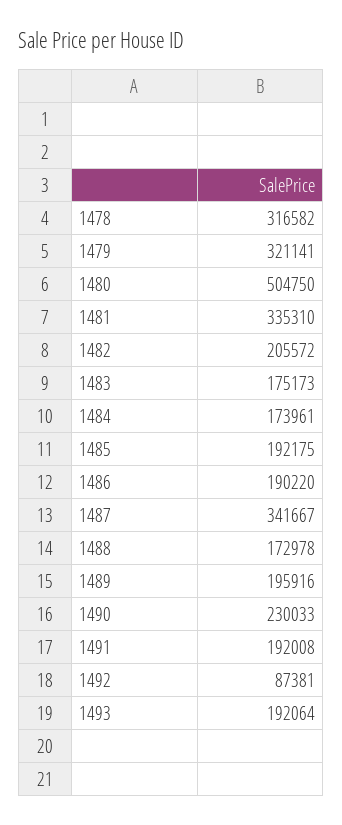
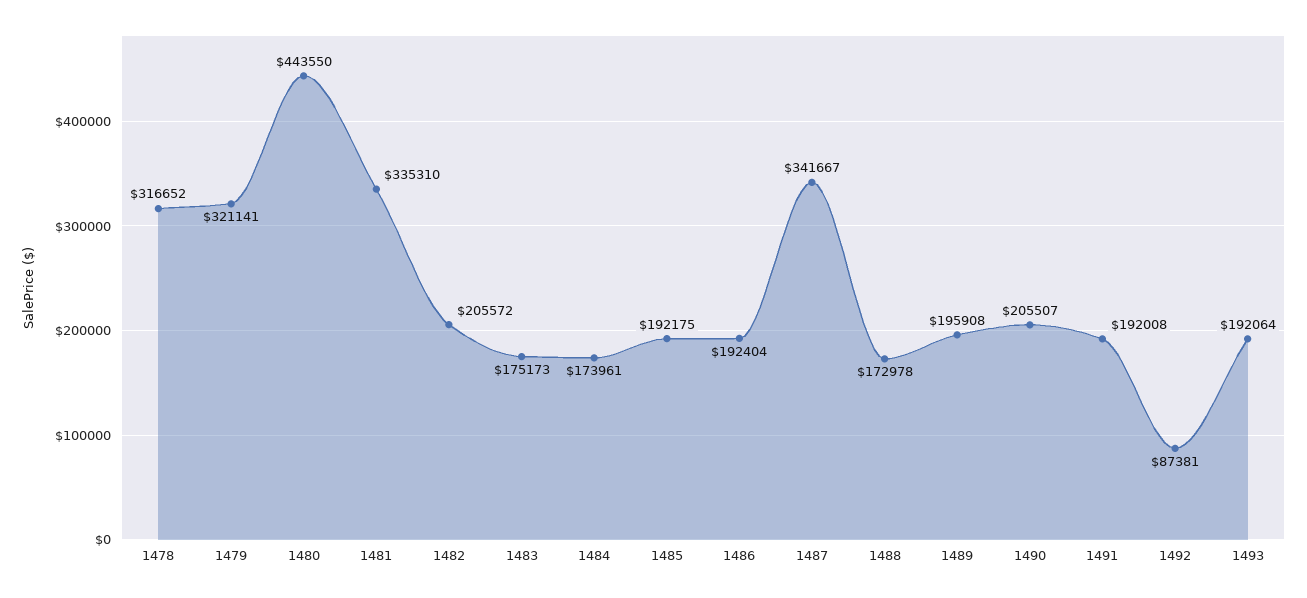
1478: 316582 -> 316652
1480: 504750 -> 443550
1486: 190220 -> 192404
1489: 195916 -> 195908
1490: 230033 -> 205507

